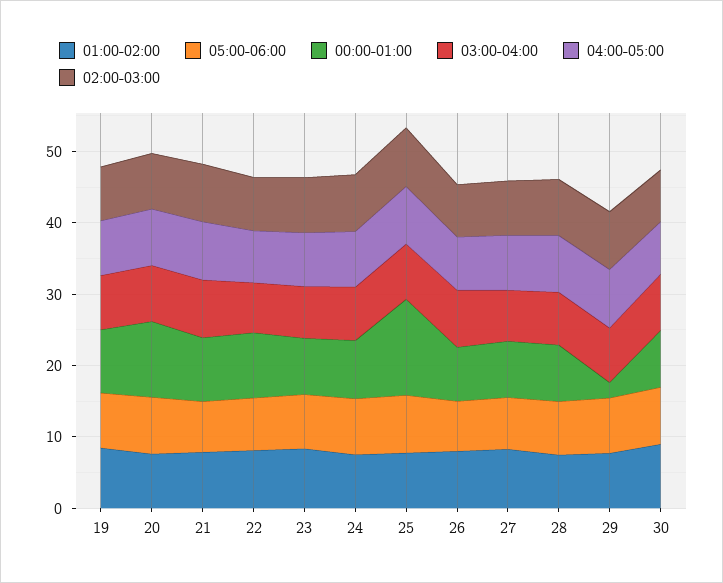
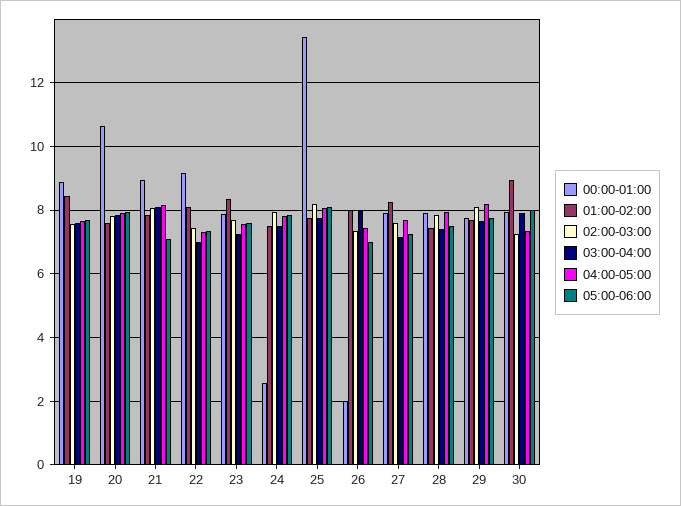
00:00-01:00, 24: 8 -> 2.6
00:00-01:00, 26: 8 -> 2
00:00-01:00, 29: 2 -> 7.8

